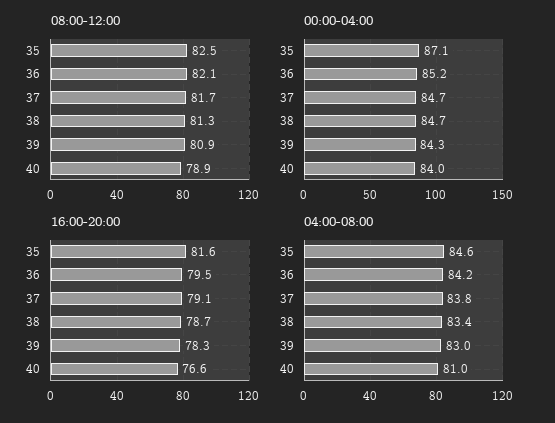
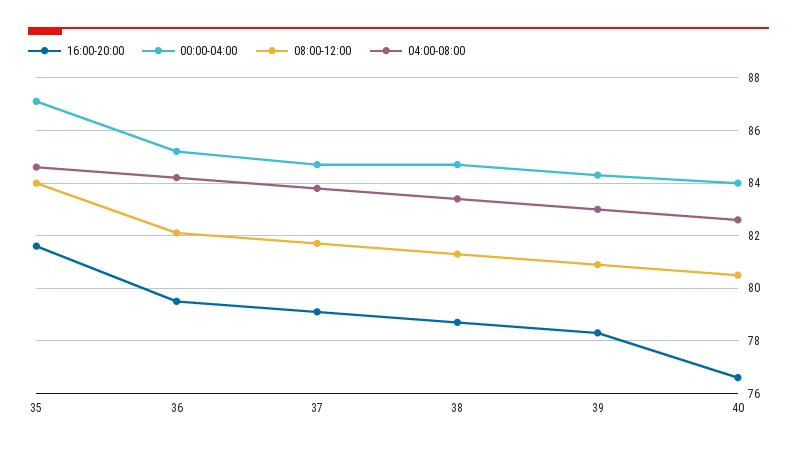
08:00-12:00, 35: 82.5 -> 84
08:00-12:00, 40: 78.9 -> 80.5
04:00-08:00, 40: 81 -> 82.5

